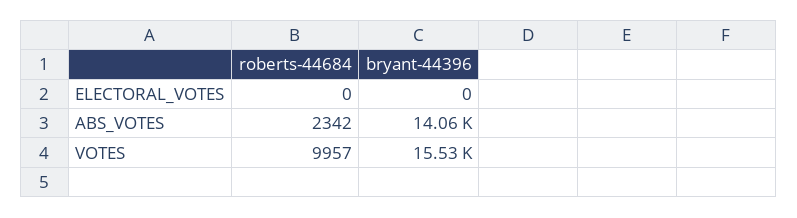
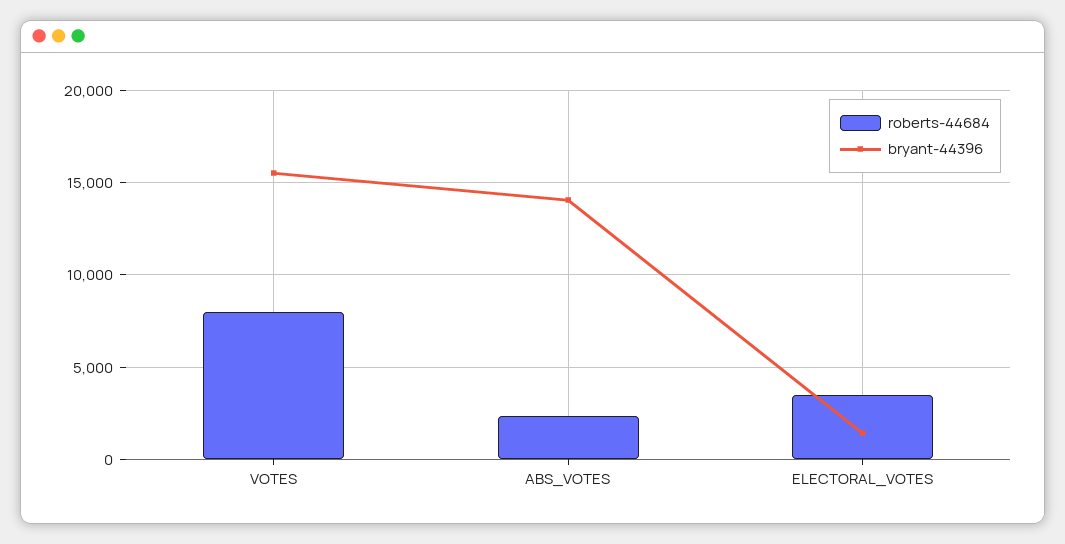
roberts-44684, ELECTORAL_VOTES: 0 -> 3500
bryant-44396, ELECTORAL_VOTES: 0 -> 1500
roberts-44684, VOTES: 9957 -> 8000

